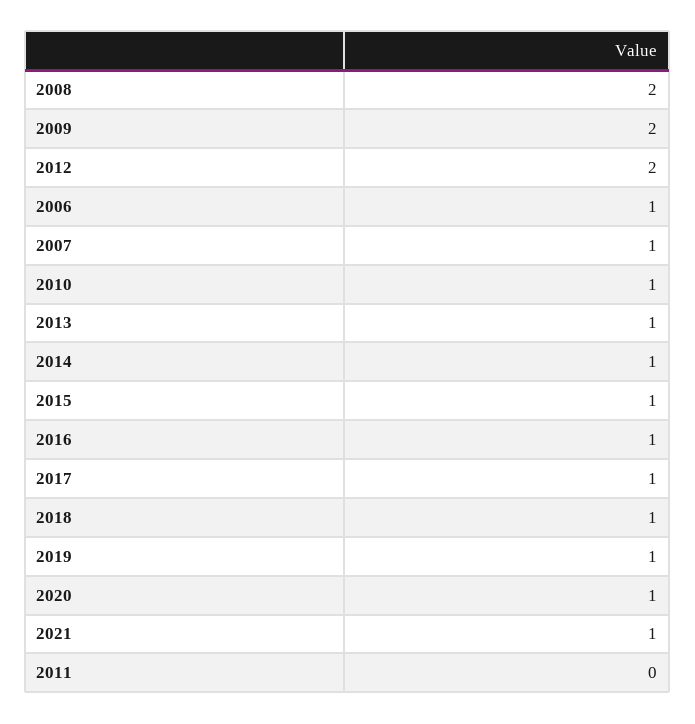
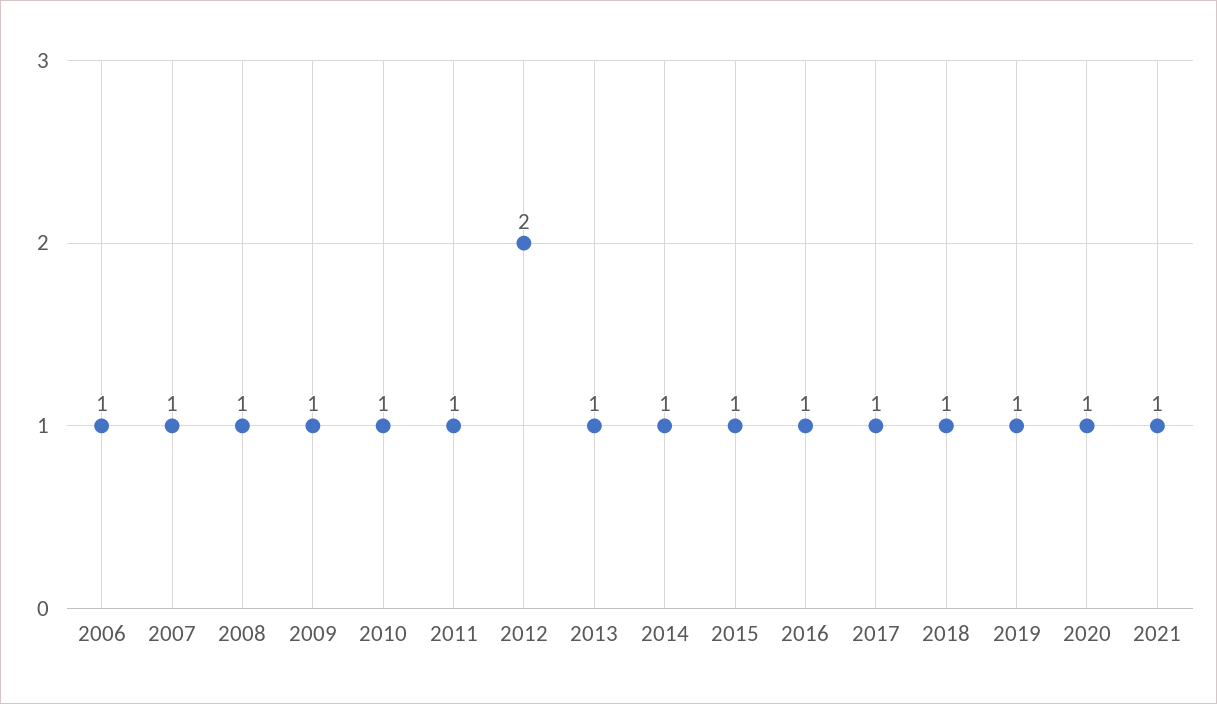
2008: 2 -> 1
2009: 2 -> 1
2011: 0 -> 1

